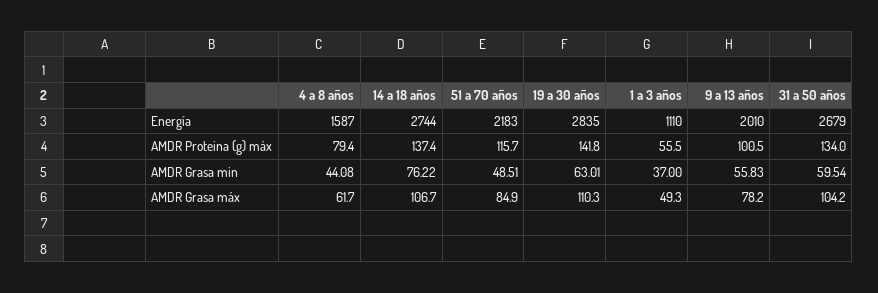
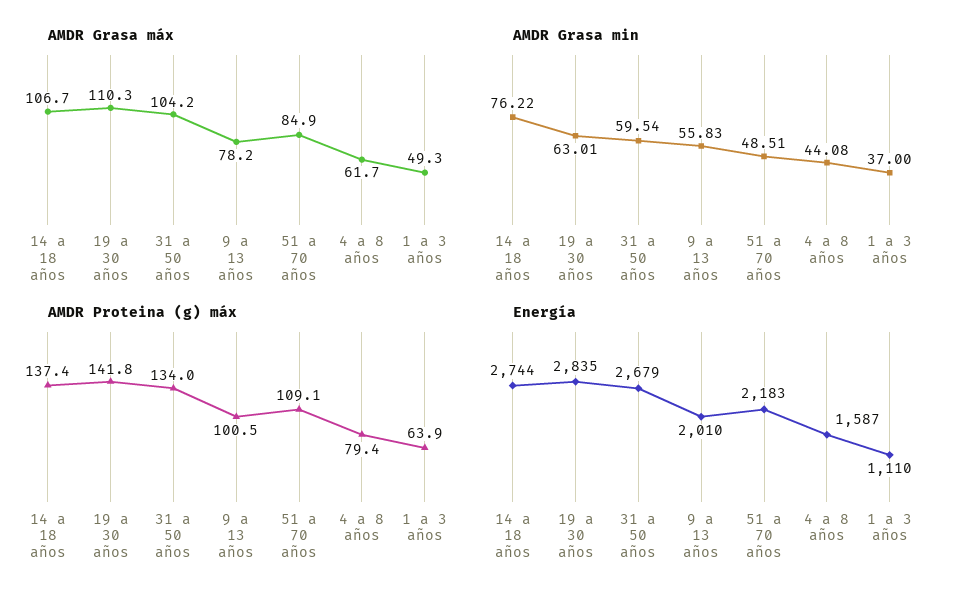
AMDR Proteina (g) máx, 51 a 70 años: 115.7 -> 109.1
AMDR Proteina (g) máx, 1 a 3 años: 55.5 -> 63.9

